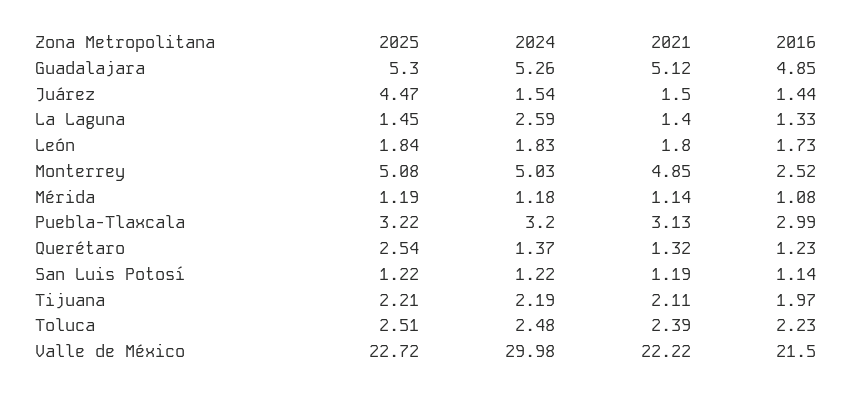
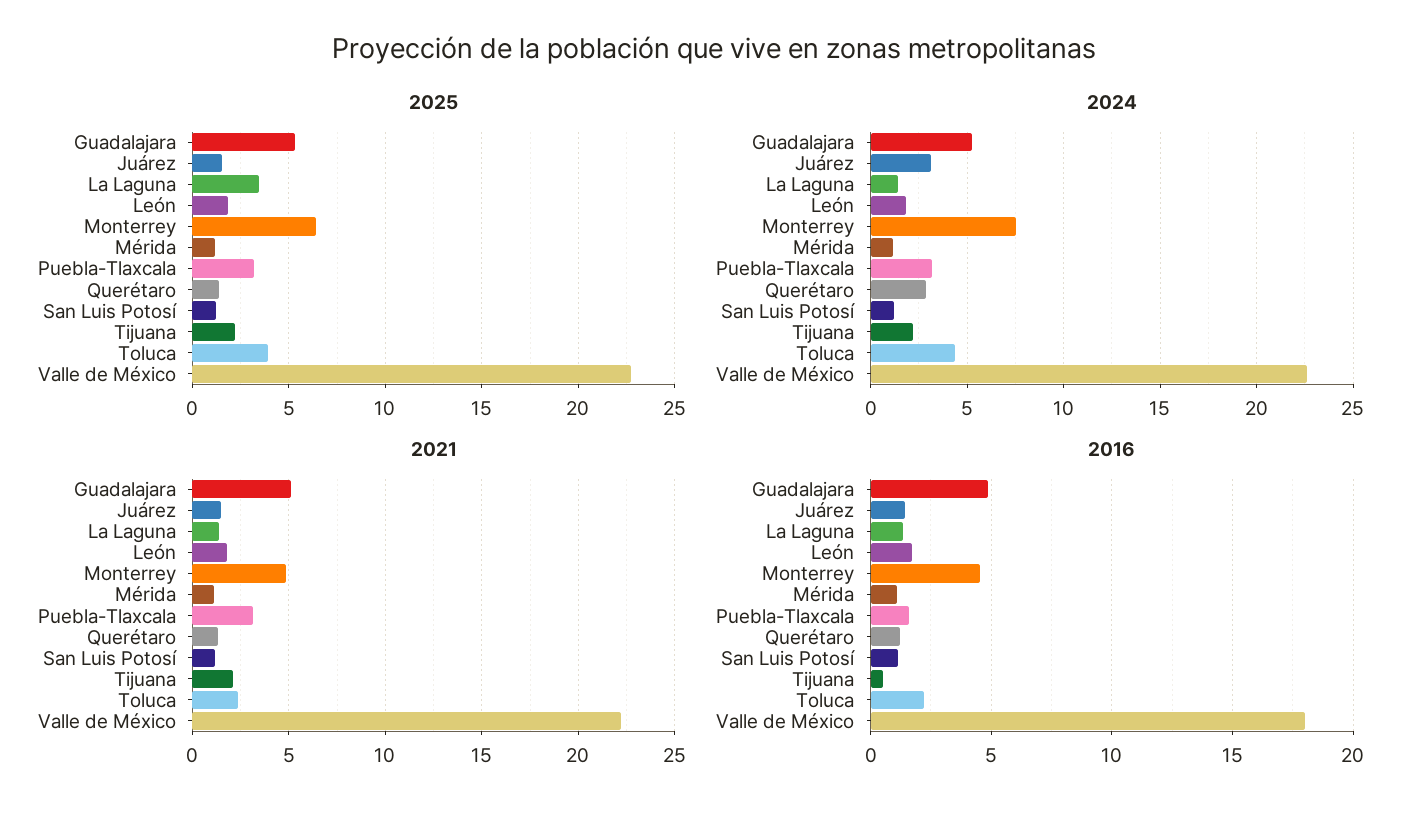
2025, Juárez: 4.47 -> 1.5
2024, Juárez: 1.54 -> 3
2025, La Laguna: 1.45 -> 3.5
2024, La Laguna: 2.59 -> 1.5
2025, Monterrey: 5.08 -> 6.5
2024, Monterrey: 5.03 -> 7.5
2016, Monterrey: 2.52 -> 4.5
2016, Puebla-Tlaxcala: 2.99 -> 1.5
2025, Querétaro: 2.54 -> 1.5
2024, Querétaro: 1.37 -> 3
2016, Tijuana: 1.97 -> 0.5
2025, Toluca: 2.51 -> 4
2024, Toluca: 2.48 -> 4.5
2024, Valle de México: 29.98 -> 22.5
2016, Valle de México: 21.5 -> 18

